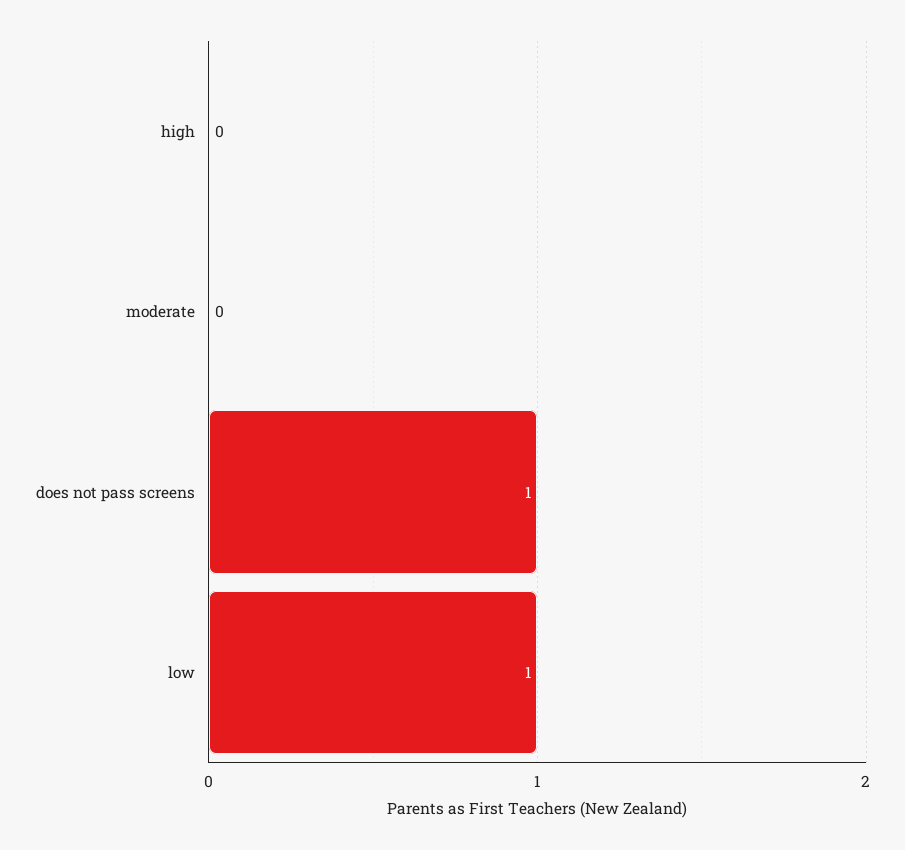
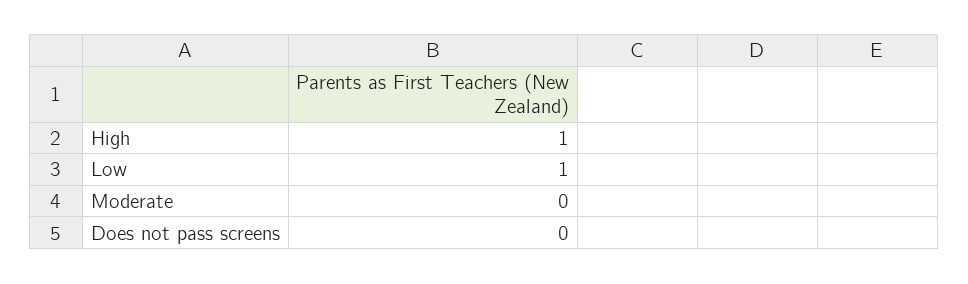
high: 0 -> 1
does not pass screens: 1 -> 0

